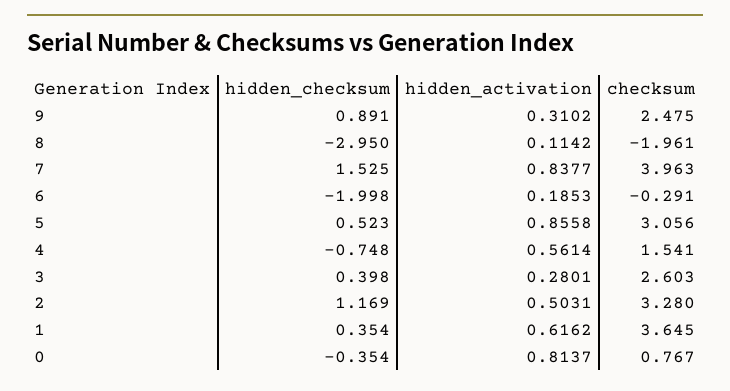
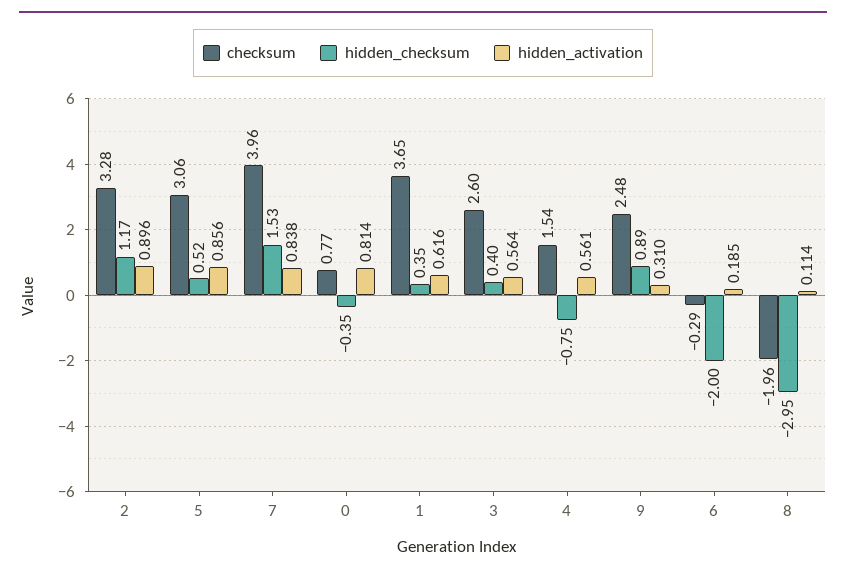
hidden_activation, 3: 0.2801 -> 0.564
hidden_activation, 2: 0.5031 -> 0.896

